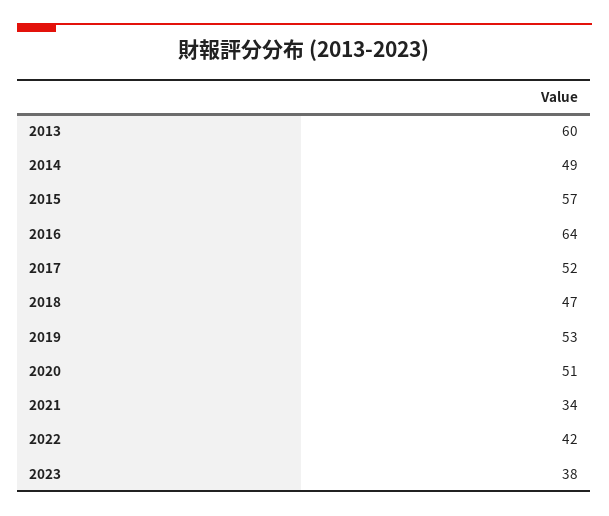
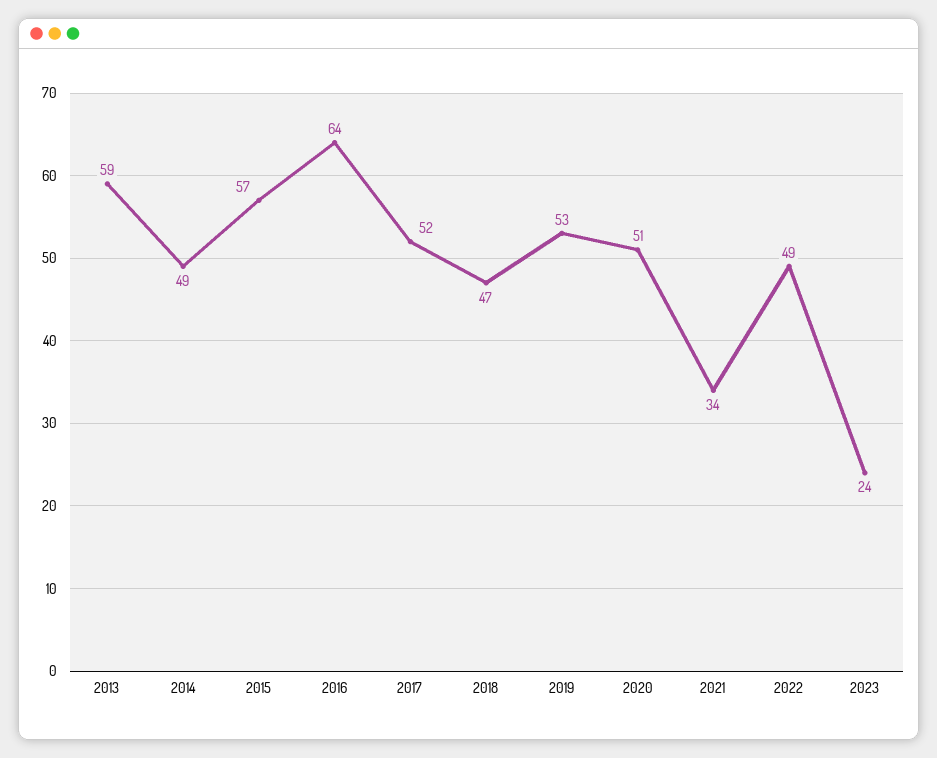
2013: 60 -> 59
2022: 42 -> 49
2023: 38 -> 24

